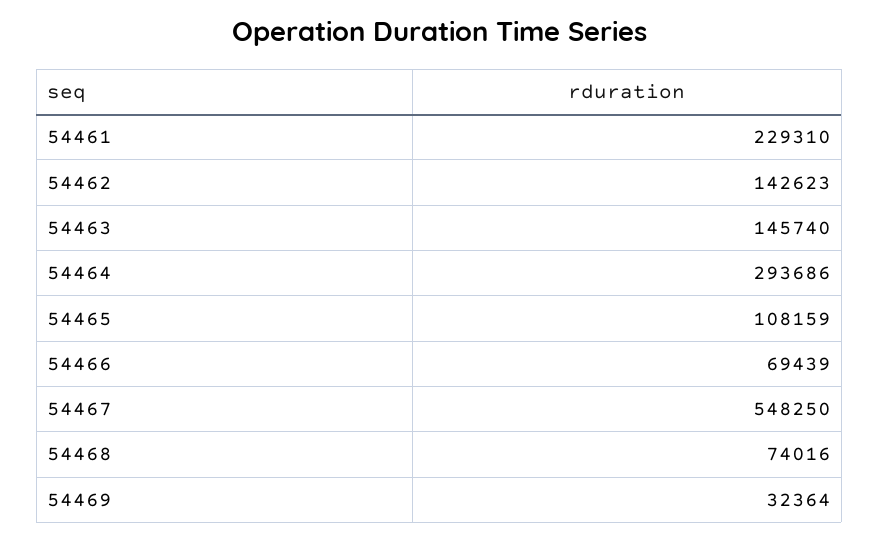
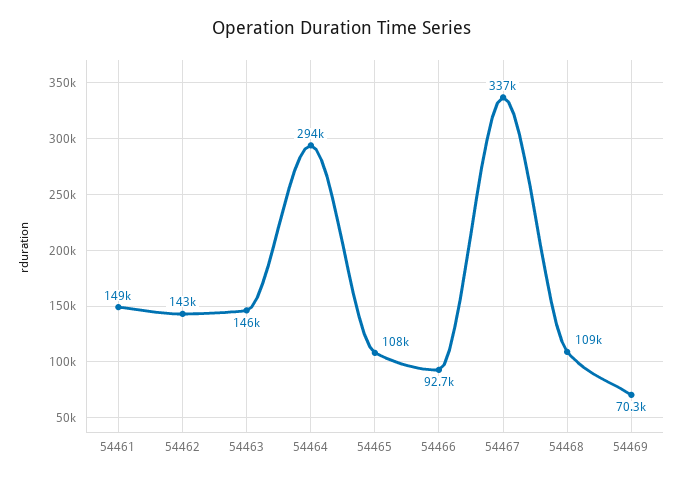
54461: 229310 -> 149000
54466: 69439 -> 92700
54467: 548250 -> 337000
54468: 74016 -> 109000
54469: 32364 -> 70300

